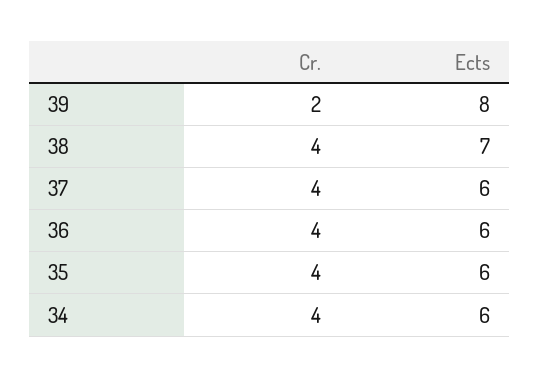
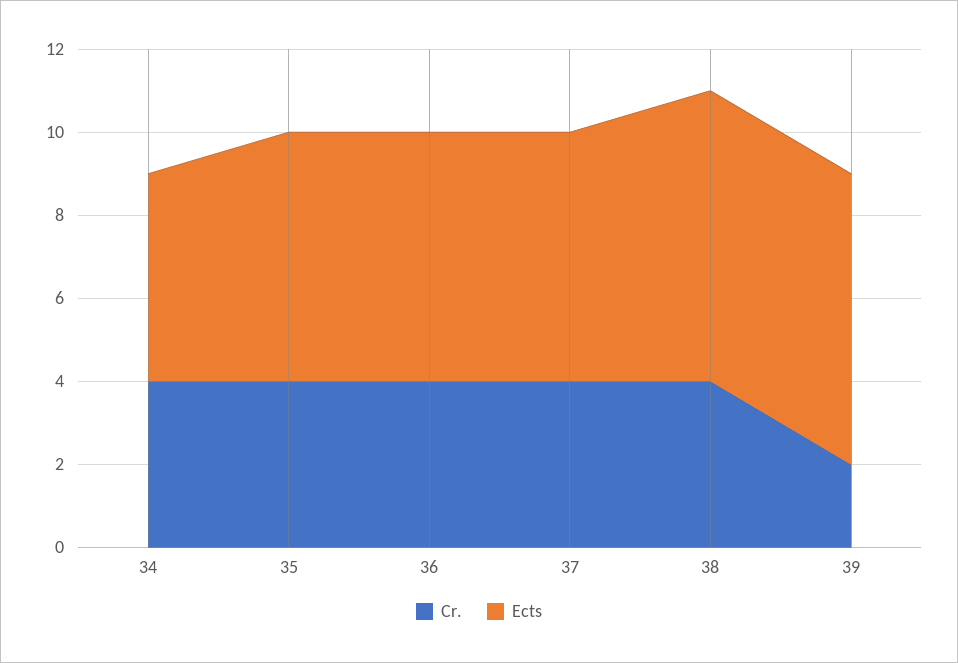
Ects, 39: 8 -> 7
Ects, 34: 6 -> 5

